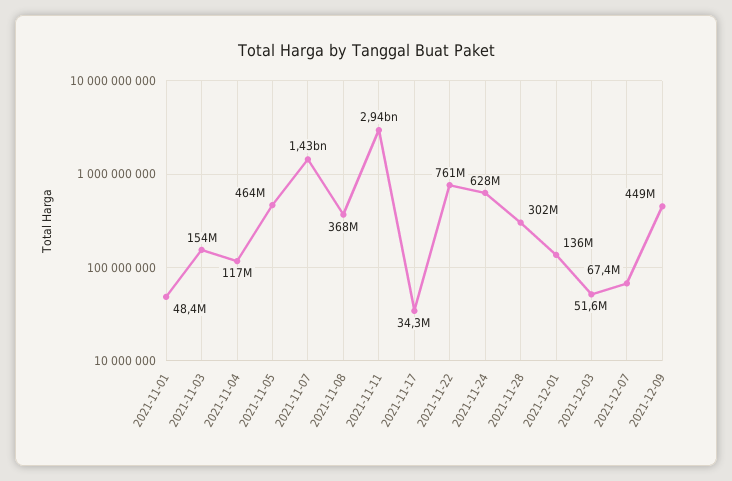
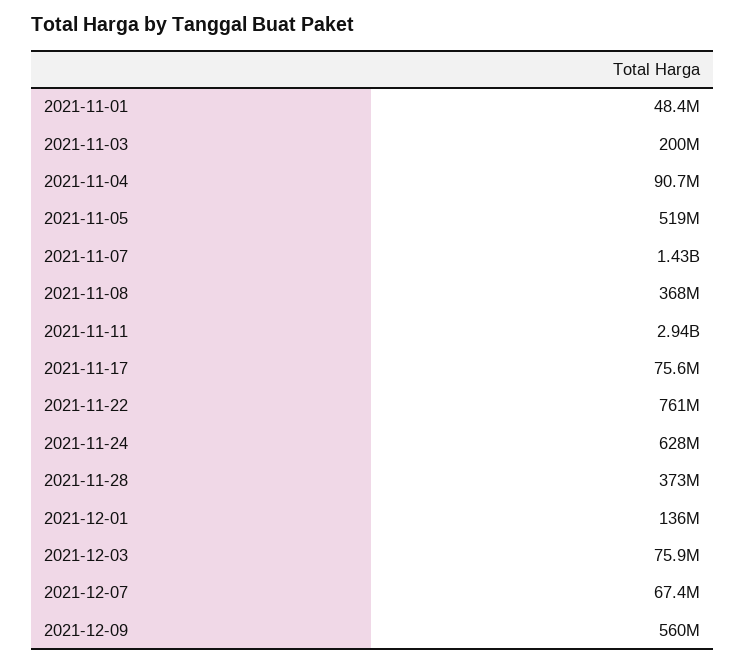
2021-11-03: 154000000 -> 200000000
2021-11-04: 117000000 -> 90700000
2021-11-05: 464000000 -> 519000000
2021-11-17: 34300000 -> 75600000
2021-11-28: 302000000 -> 373000000
2021-12-03: 51600000 -> 75900000
2021-12-09: 449000000 -> 560000000

